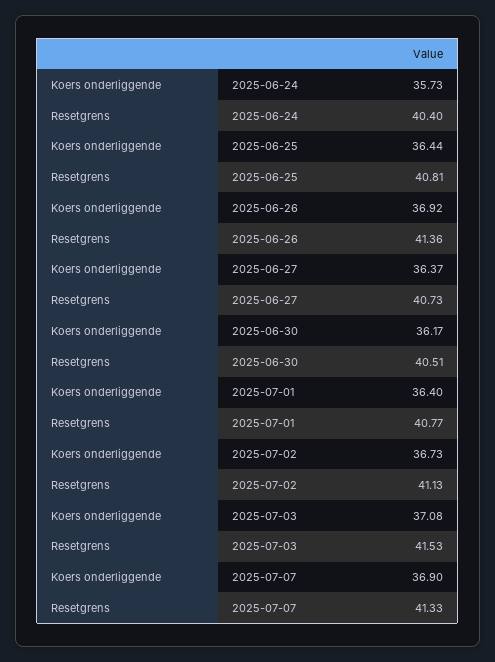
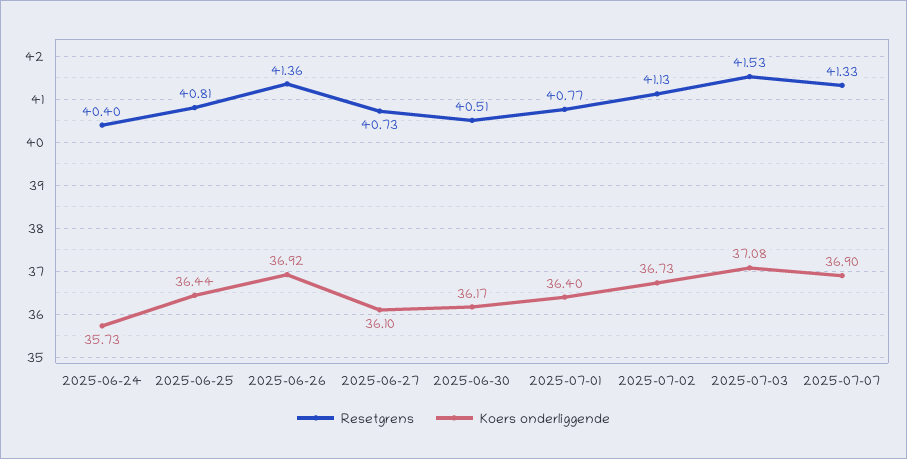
Koers onderliggende, 2025-06-27: 36.37 -> 36.1

